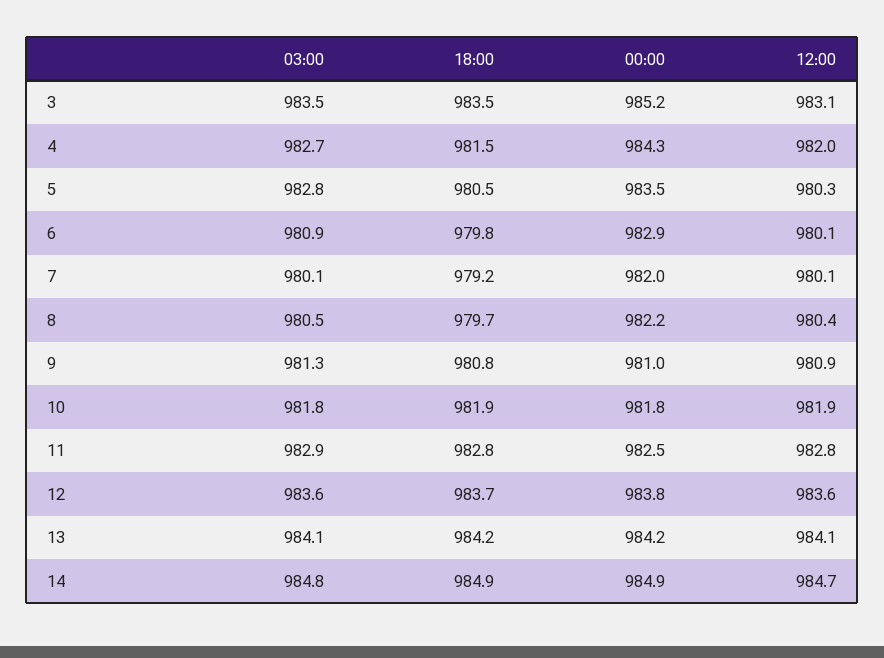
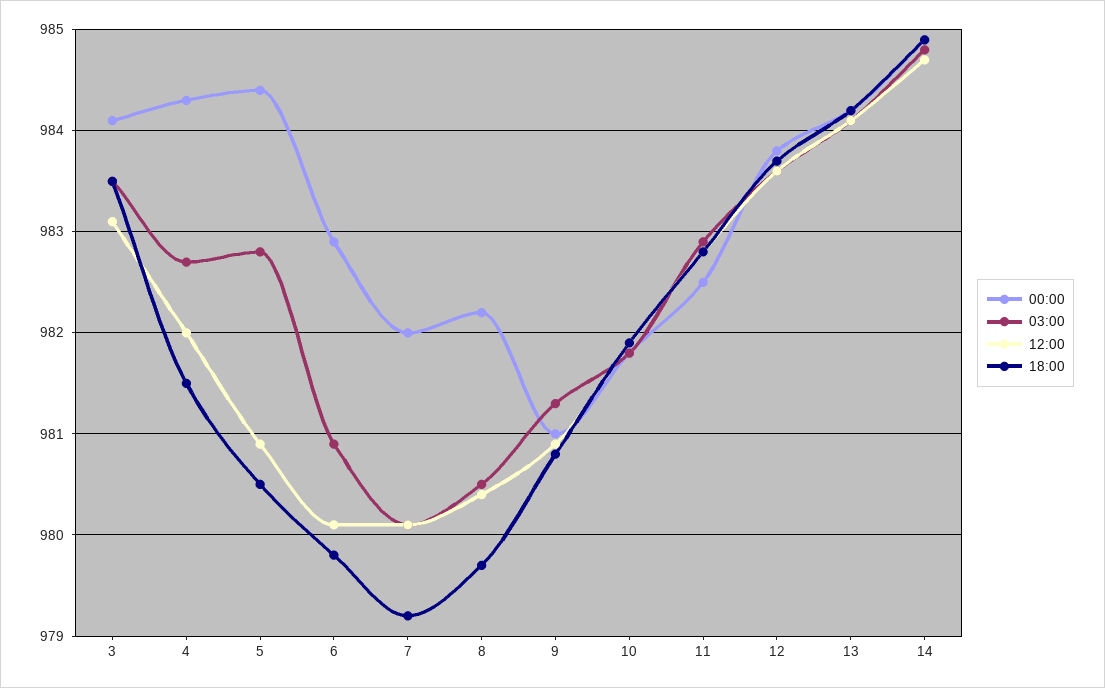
00:00, 3: 985.2 -> 984.1
00:00, 5: 983.5 -> 984.4
12:00, 5: 980.3 -> 980.9

